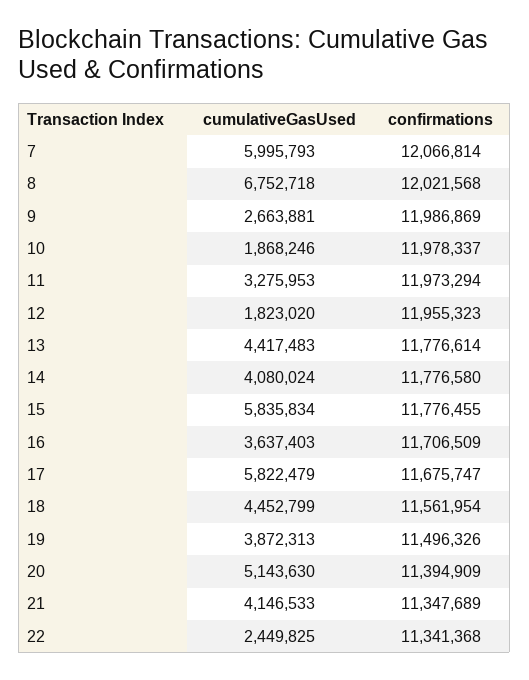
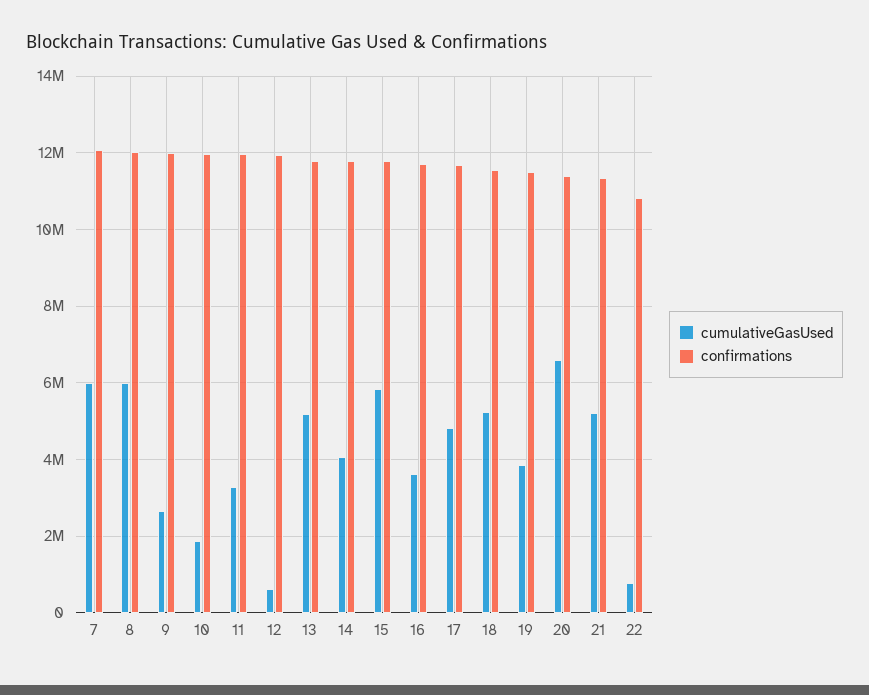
cumulativeGasUsed, 8: 6752718 -> 6000000
cumulativeGasUsed, 12: 1823020 -> 600000
cumulativeGasUsed, 13: 4417483 -> 5200000
cumulativeGasUsed, 17: 5822479 -> 4800000
cumulativeGasUsed, 18: 4452799 -> 5200000
cumulativeGasUsed, 20: 5143630 -> 6600000
cumulativeGasUsed, 21: 4146533 -> 5200000
cumulativeGasUsed, 22: 2449825 -> 800000
confirmations, 22: 11341368 -> 10800000

